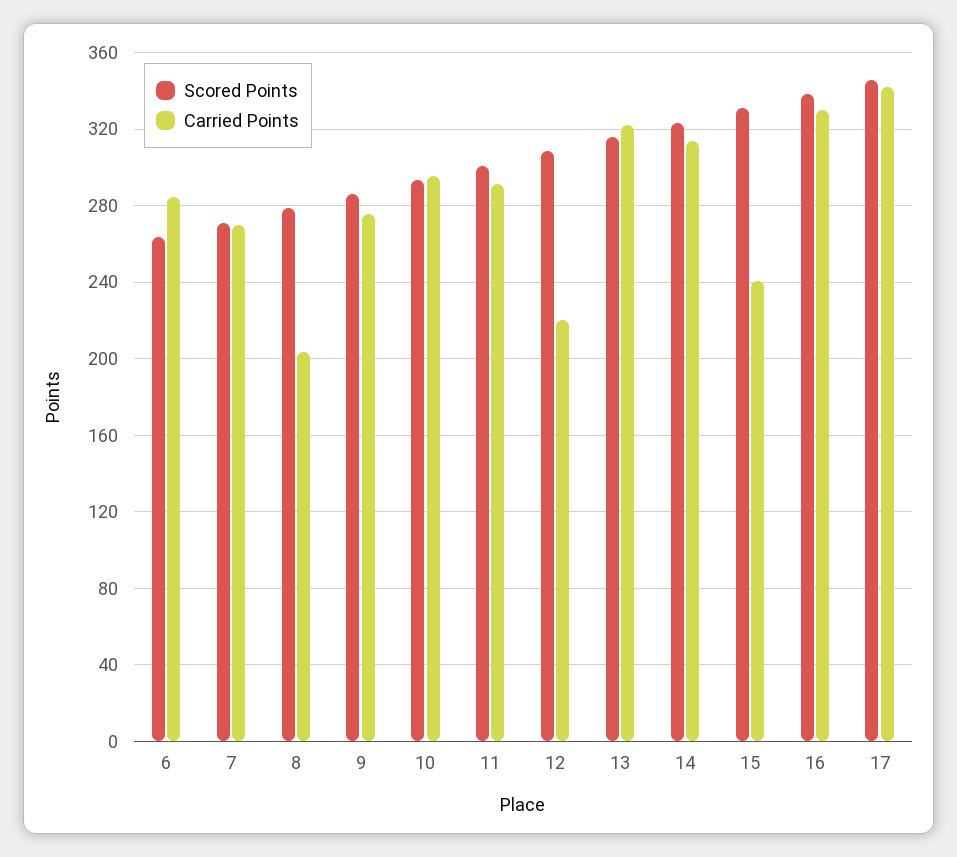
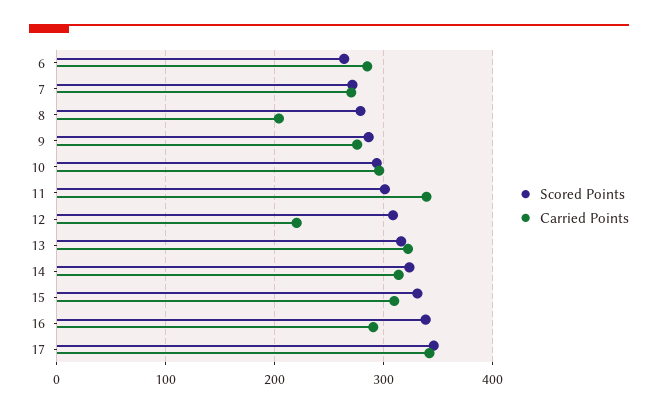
Carried Points, 11: 290 -> 340
Carried Points, 15: 240 -> 310
Carried Points, 16: 330 -> 290

